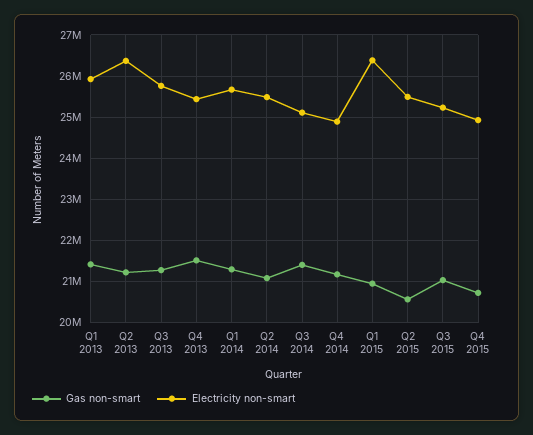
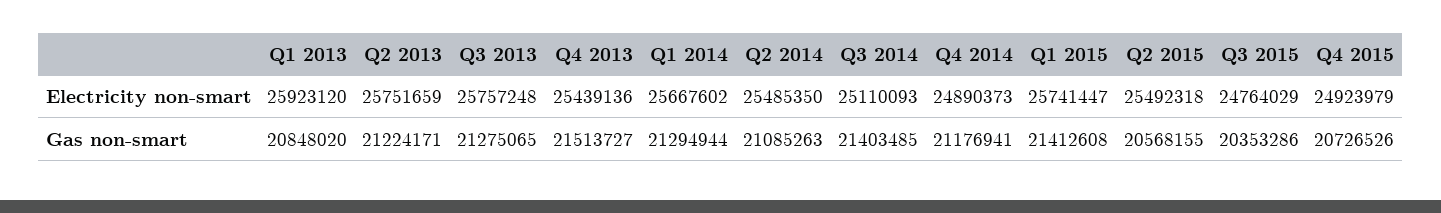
Gas non-smart, Q1 2013: 21400000 -> 20848020
Electricity non-smart, Q2 2013: 26400000 -> 25751659
Gas non-smart, Q1 2015: 21000000 -> 21412608
Electricity non-smart, Q1 2015: 26400000 -> 25741447
Gas non-smart, Q3 2015: 21000000 -> 20353286
Electricity non-smart, Q3 2015: 25200000 -> 24764029

